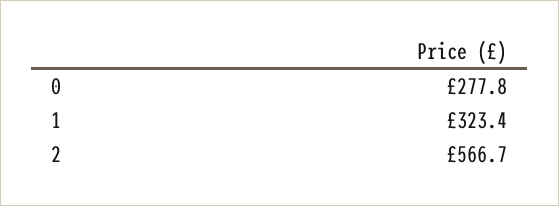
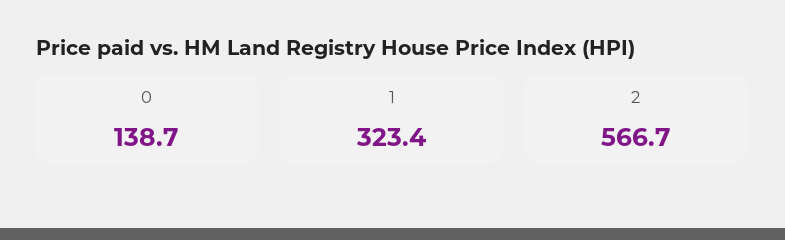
0: 277.8 -> 138.7

